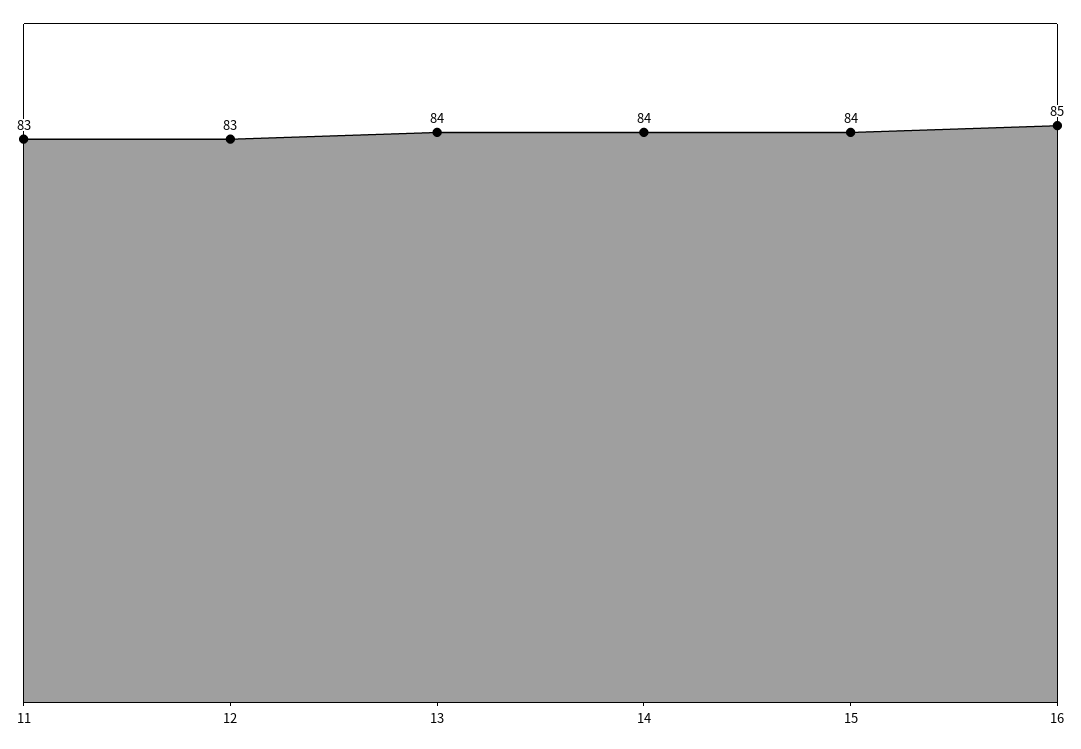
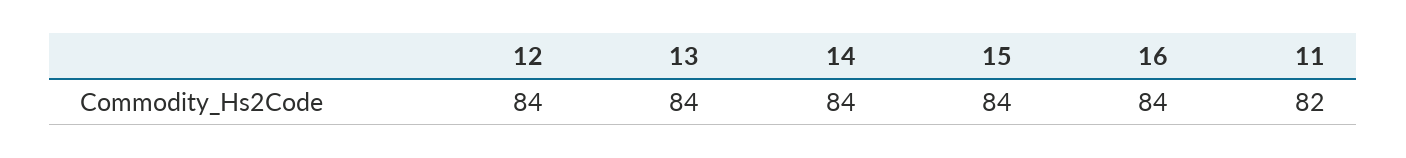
11: 83 -> 82
12: 83 -> 84
16: 85 -> 84

